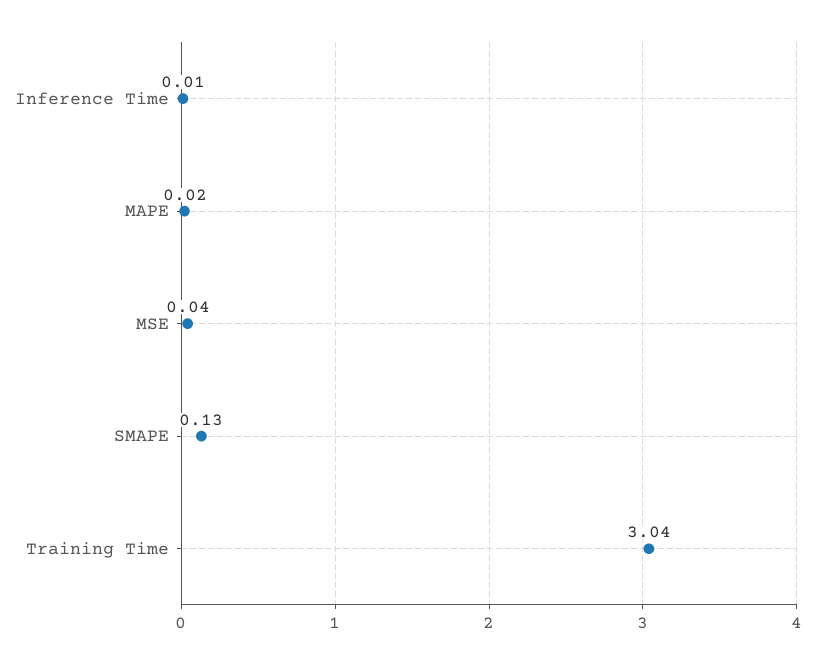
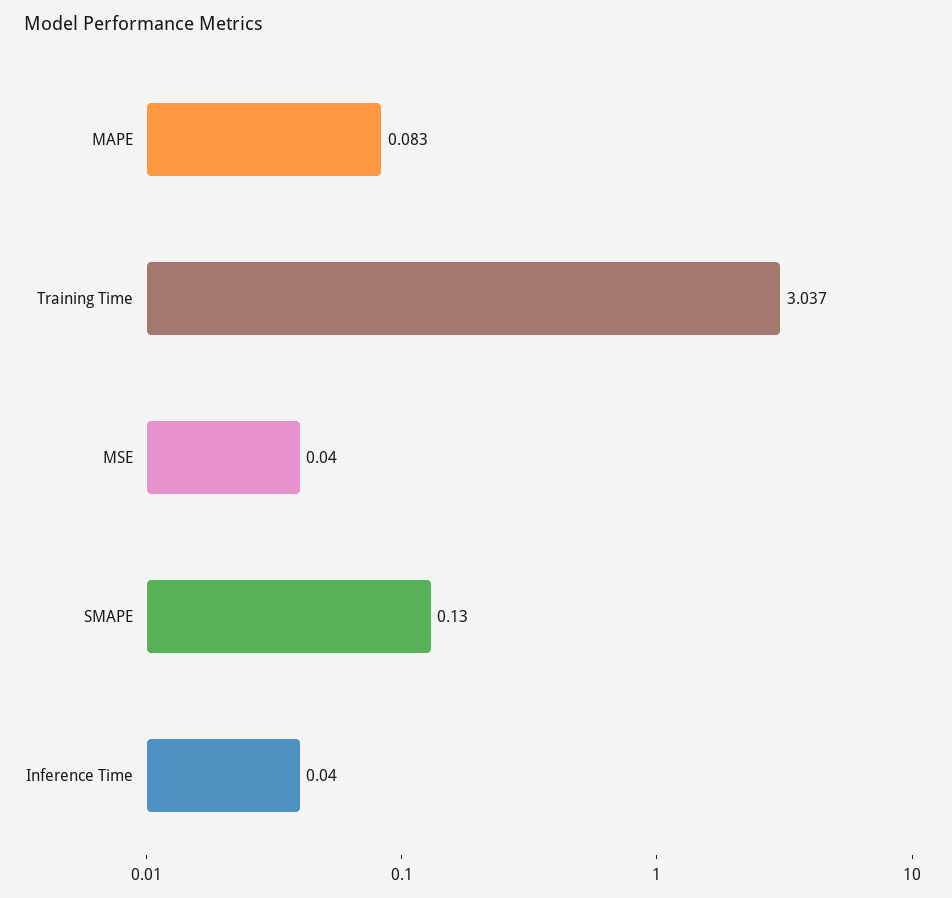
Inference Time: 0.01 -> 0.04
MAPE: 0.02 -> 0.083

